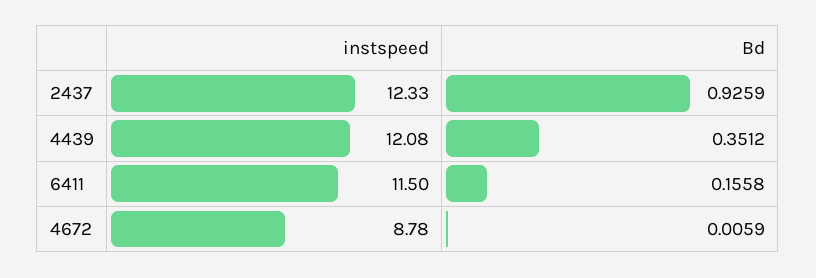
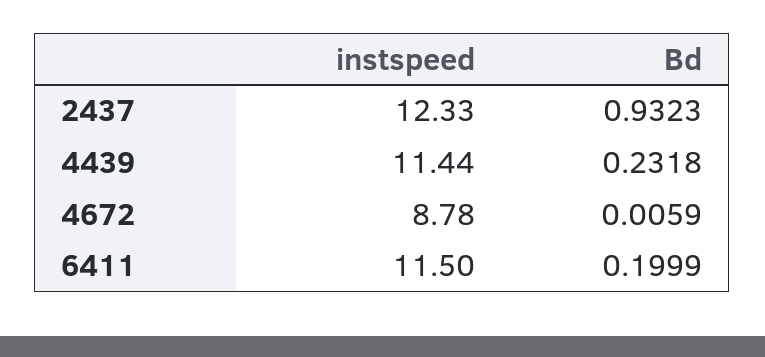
Bd, 2437: 0.9259 -> 0.9323
instspeed, 4439: 12.08 -> 11.44
Bd, 4439: 0.3512 -> 0.2318
Bd, 6411: 0.1558 -> 0.1999

